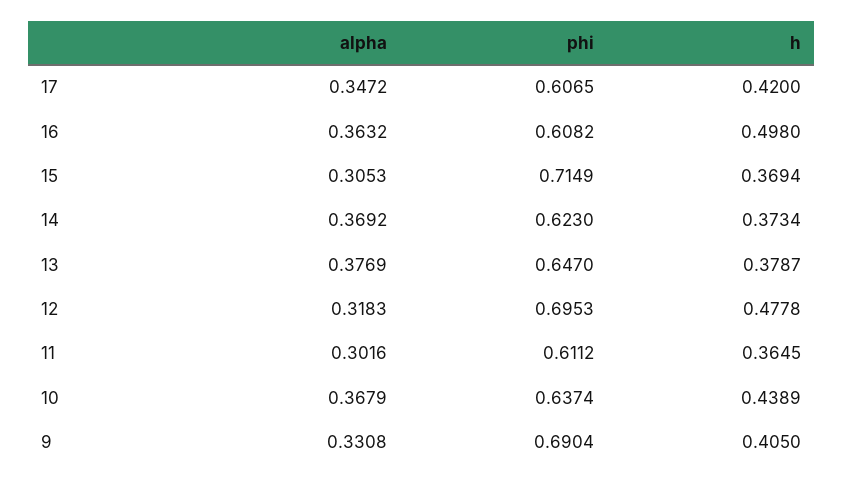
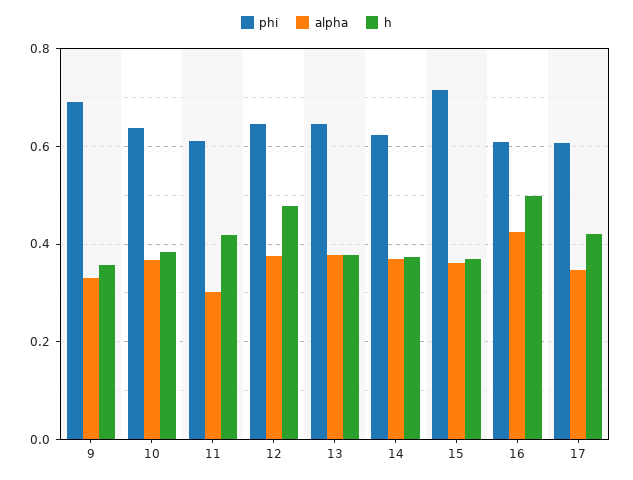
alpha, 16: 0.3632 -> 0.42
alpha, 15: 0.3053 -> 0.36
alpha, 12: 0.3183 -> 0.38
phi, 12: 0.6953 -> 0.64
h, 11: 0.3645 -> 0.42
h, 10: 0.4389 -> 0.38
h, 9: 0.405 -> 0.36

